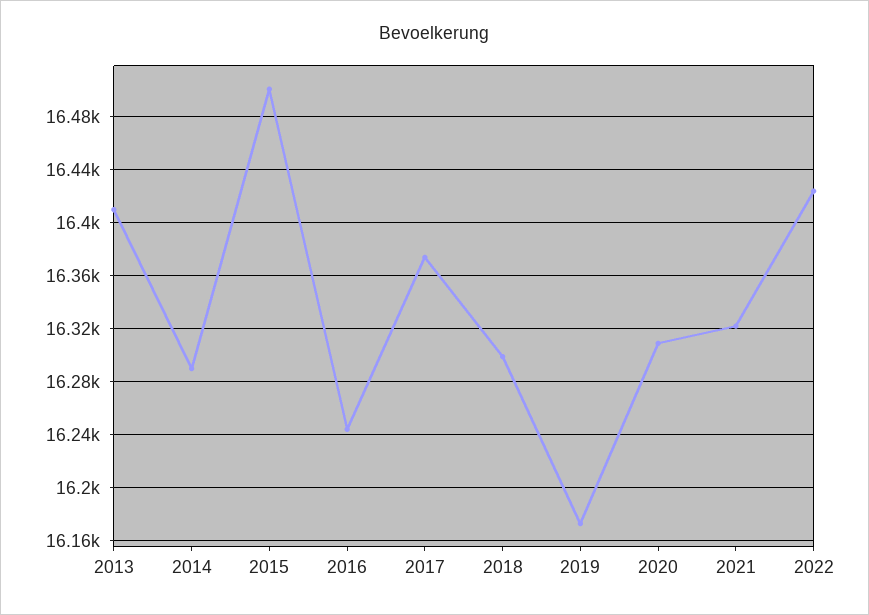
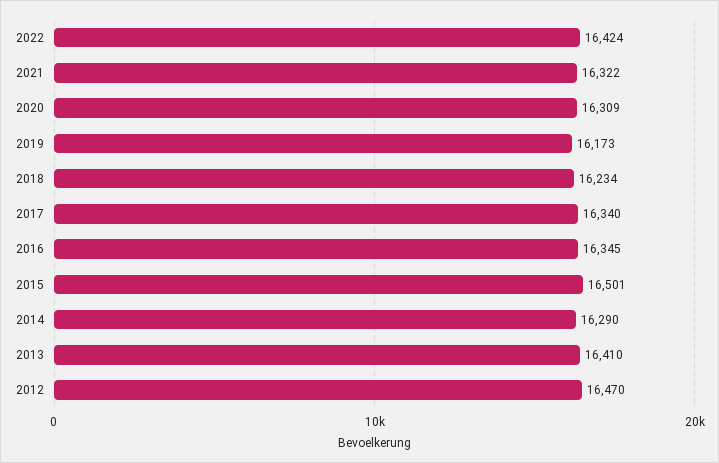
2016: 16245 -> 16345
2017: 16375 -> 16340
2018: 16300 -> 16234
2012: none -> 16470

